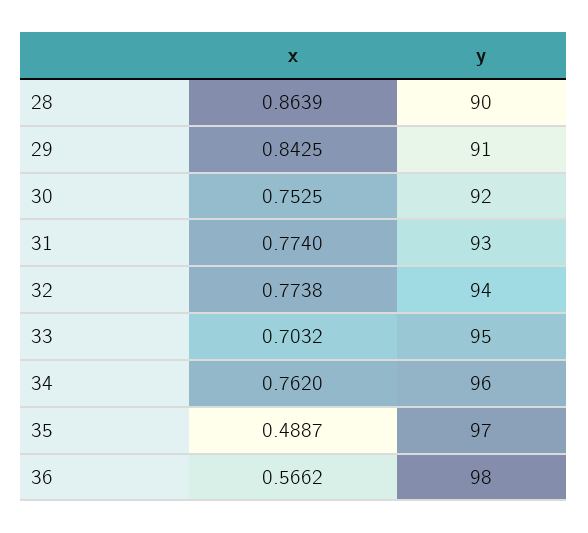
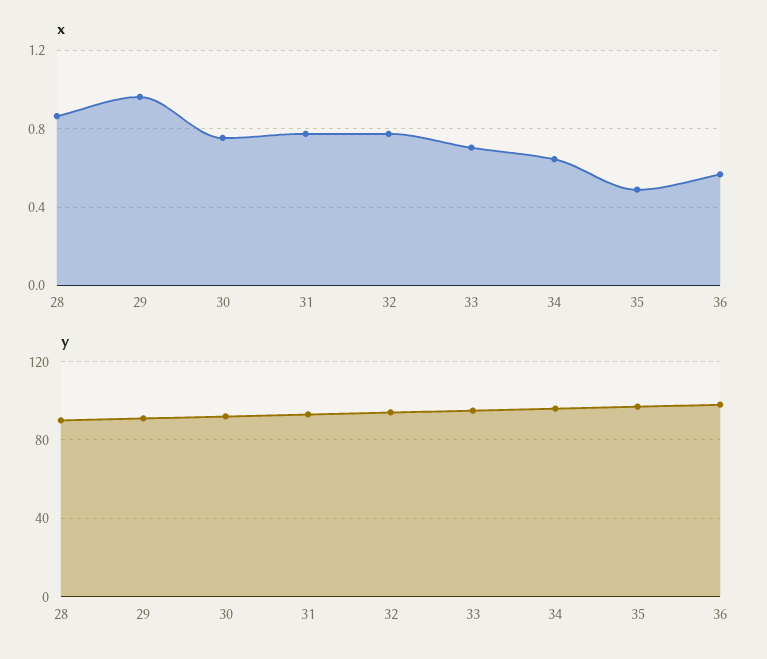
x, 29: 0.8425 -> 0.95
x, 34: 0.762 -> 0.65

